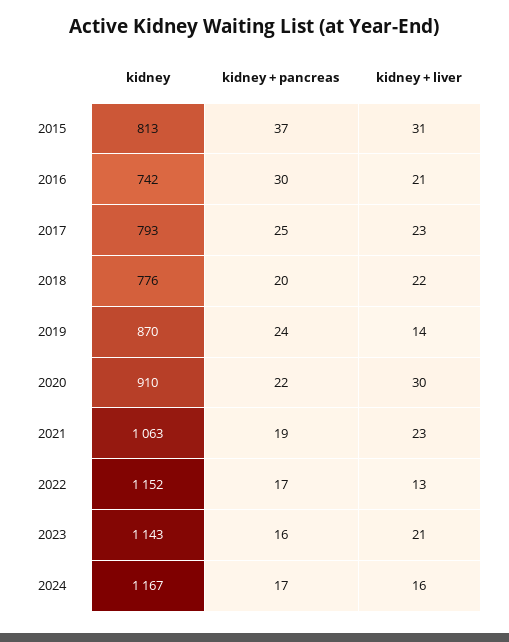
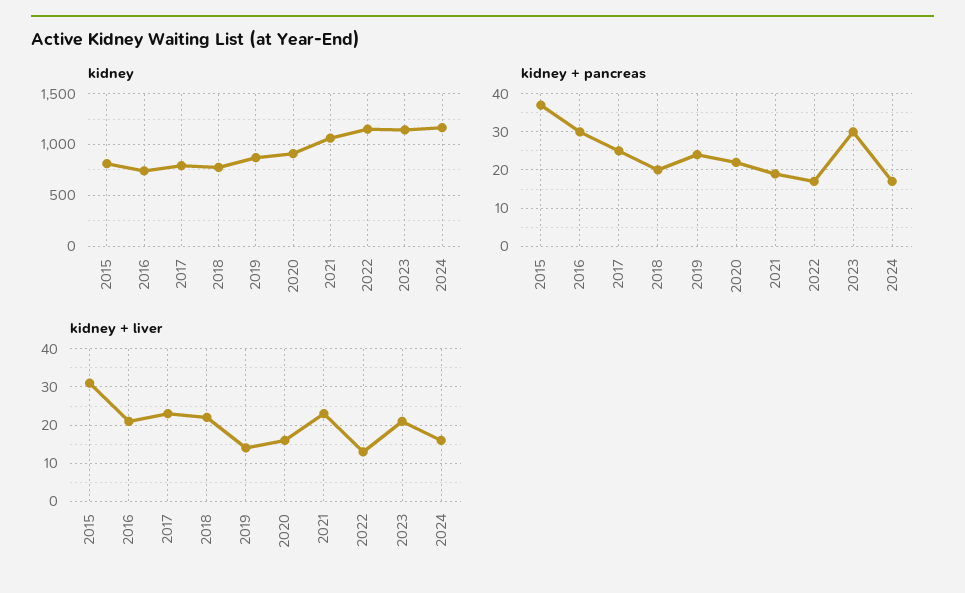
kidney + liver, 2020: 30 -> 15
kidney + pancreas, 2023: 16 -> 30

